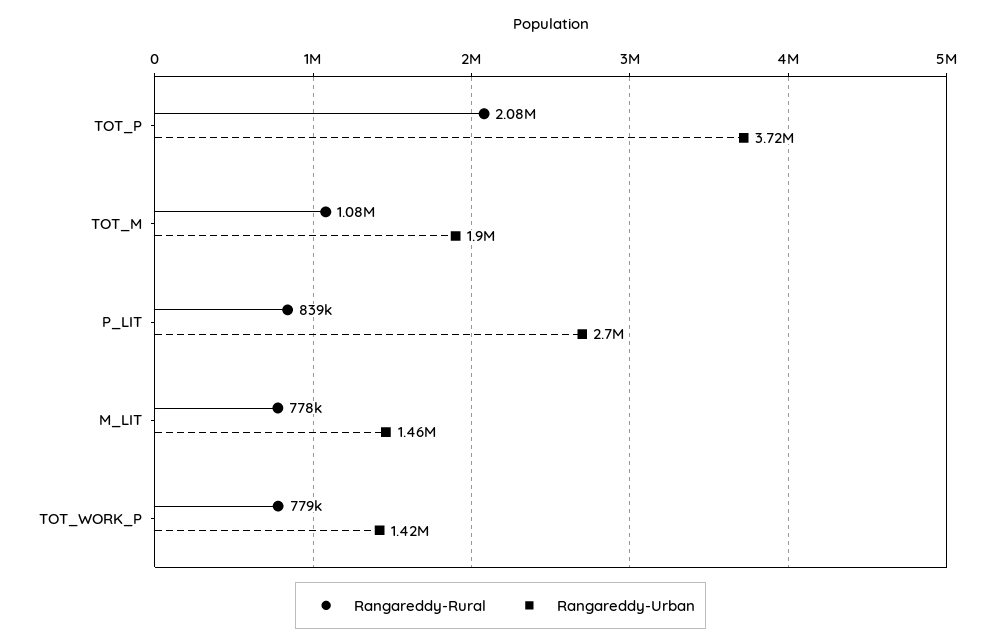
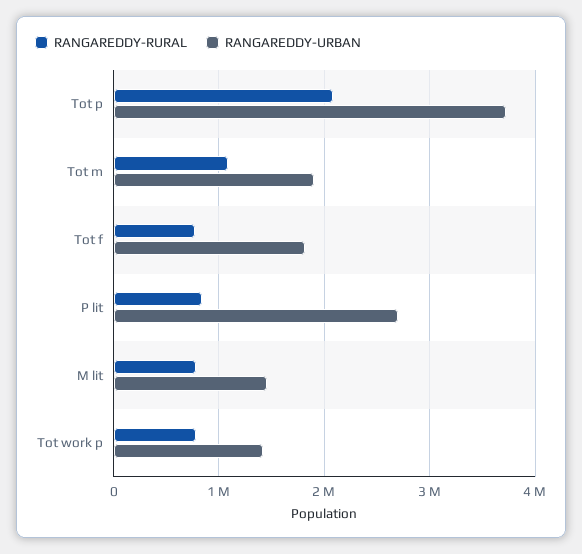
Rangareddy-Rural, Tot f: none -> 800000
Rangareddy-Urban, Tot f: none -> 1800000

